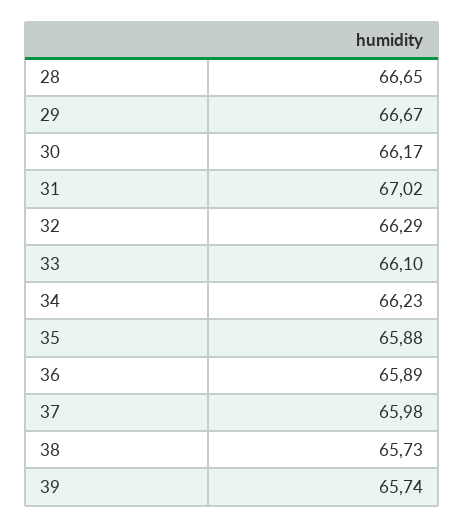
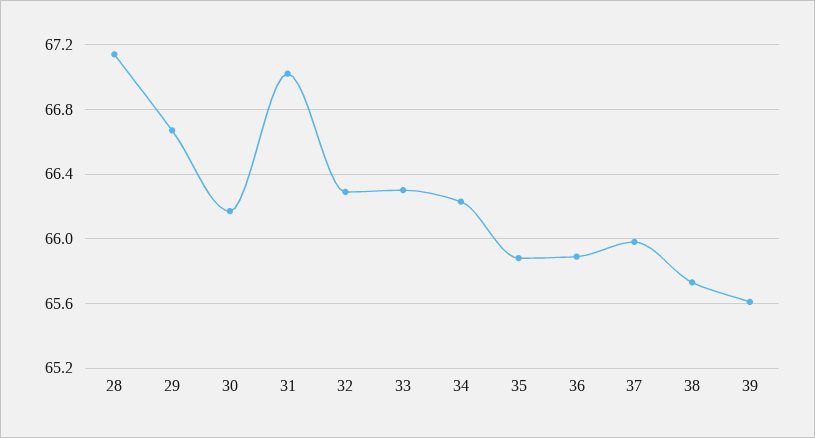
28: 66.65 -> 67.15
33: 66.1 -> 66.3
39: 65.74 -> 65.6

